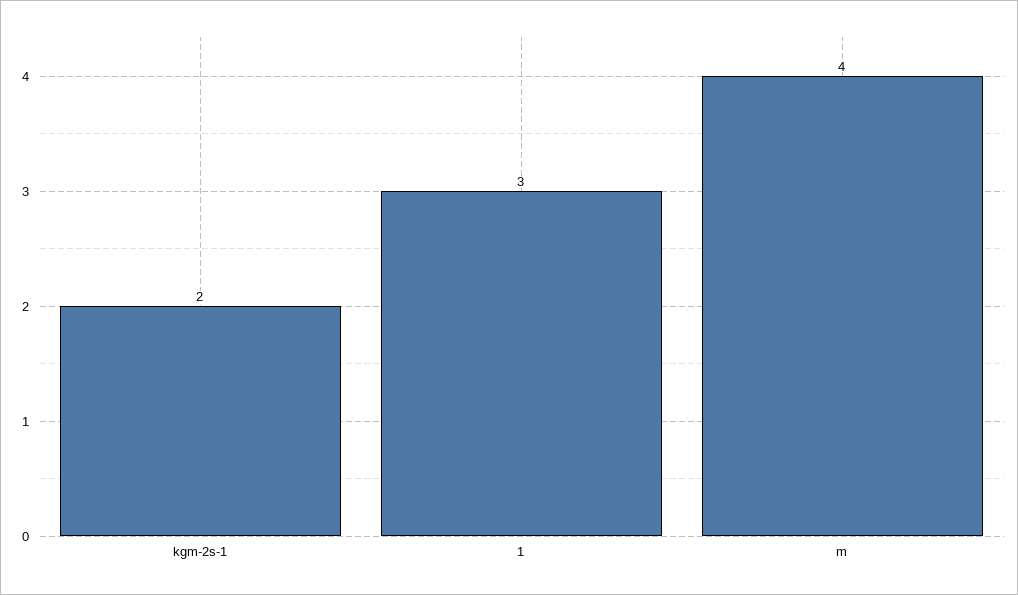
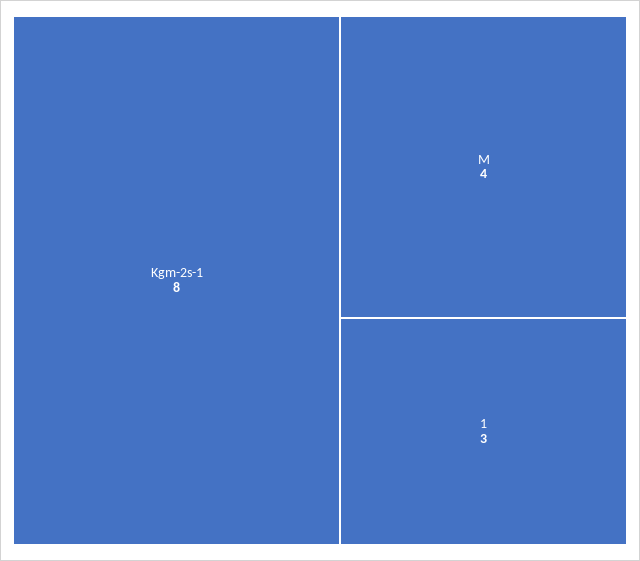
kgm-2s-1: 2 -> 8

